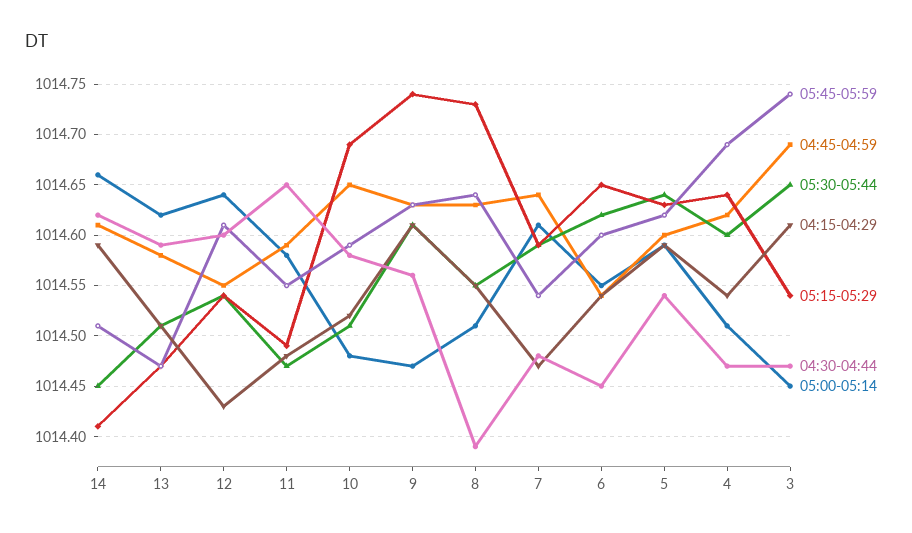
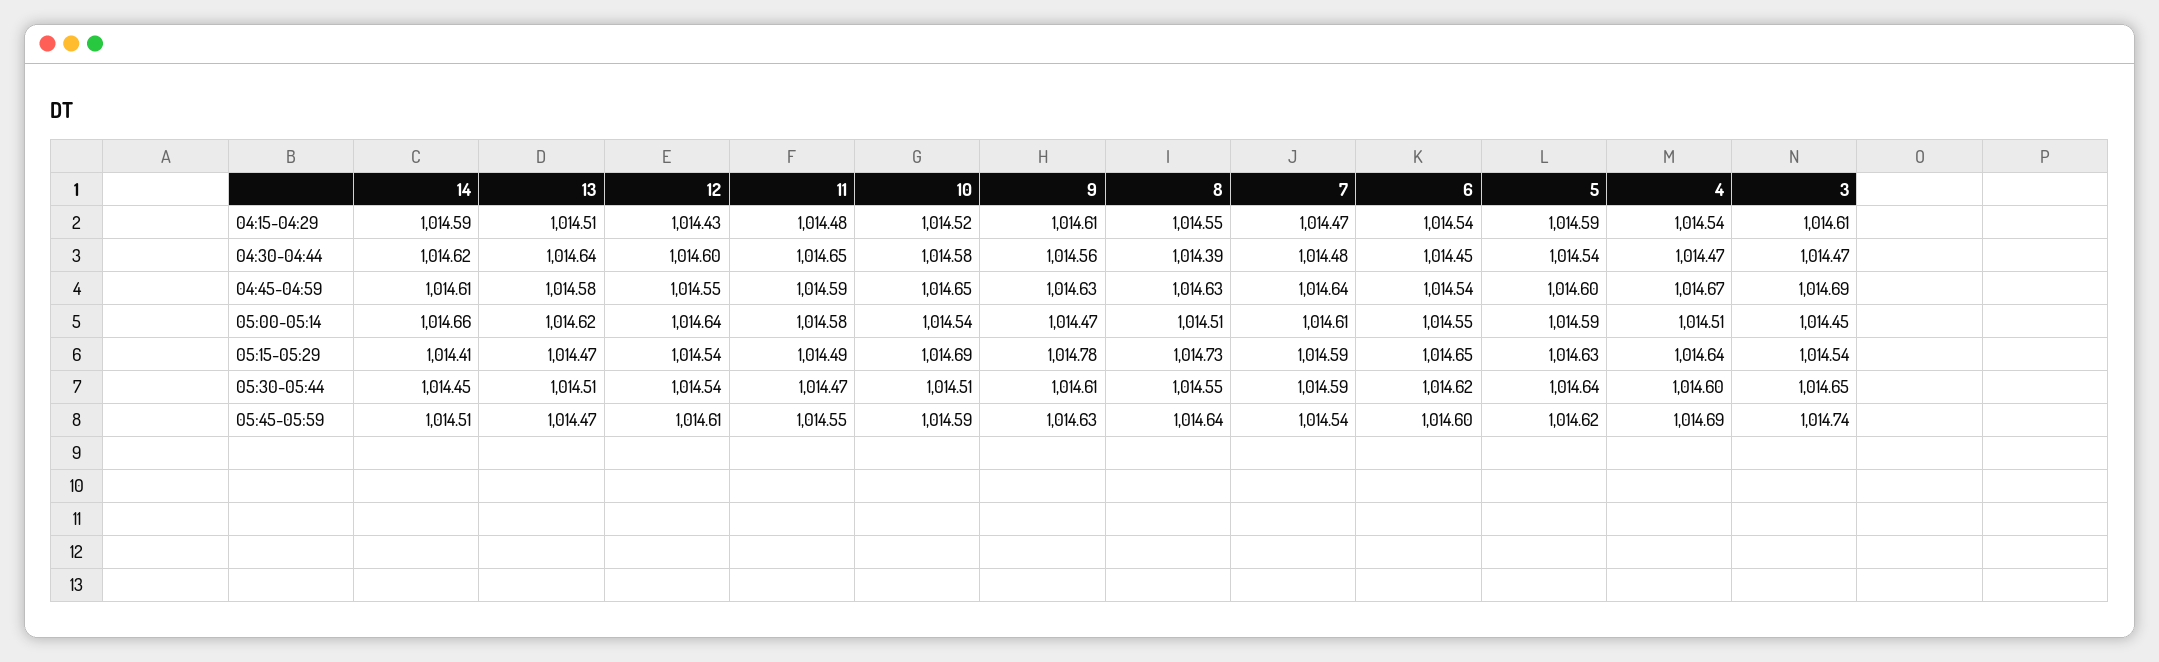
04:30-04:44, 13: 1014.59 -> 1014.64
05:00-05:14, 10: 1014.48 -> 1014.54
05:15-05:29, 9: 1014.74 -> 1014.78
04:45-04:59, 4: 1014.62 -> 1014.67

